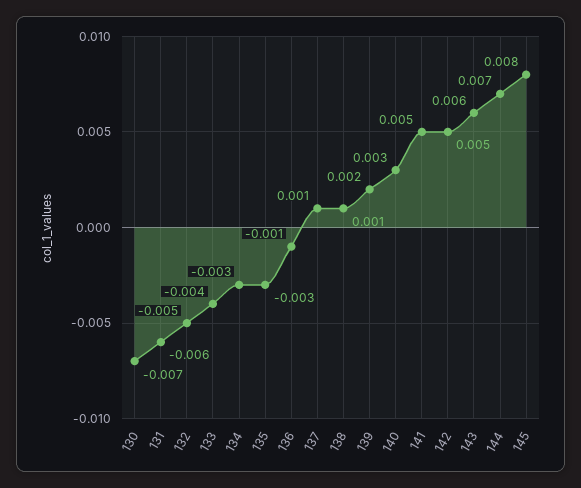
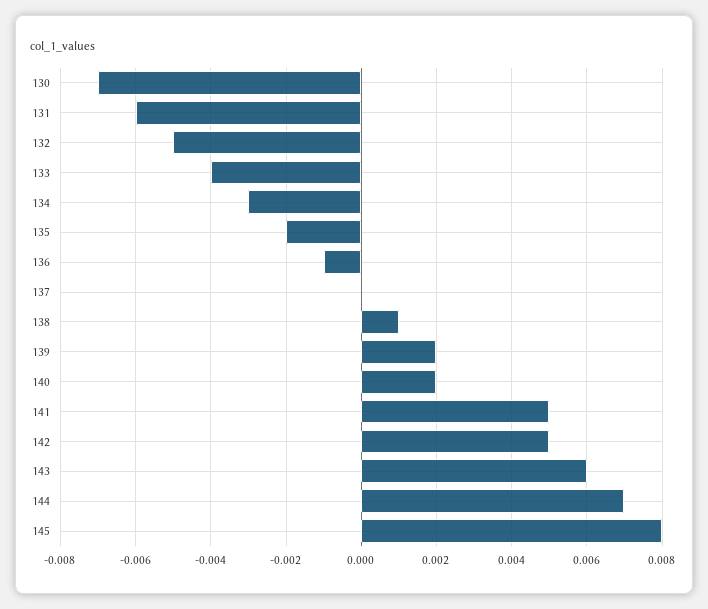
135: -0.003 -> -0.002
137: 0.001 -> 0
140: 0.003 -> 0.002

